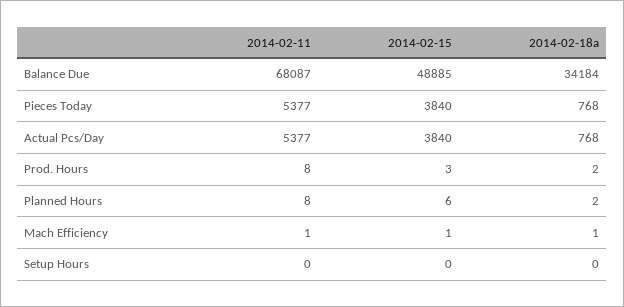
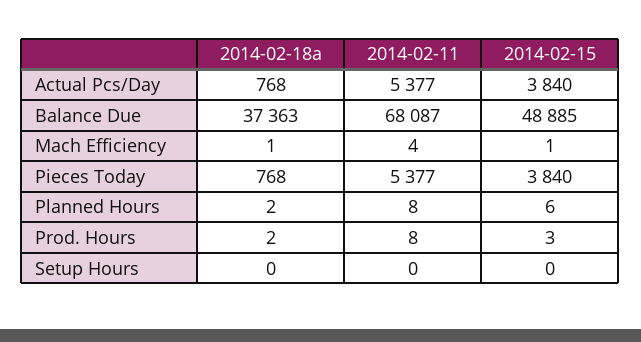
2014-02-18a, Balance Due: 34184 -> 37363
2014-02-11, Mach Efficiency: 1 -> 4

